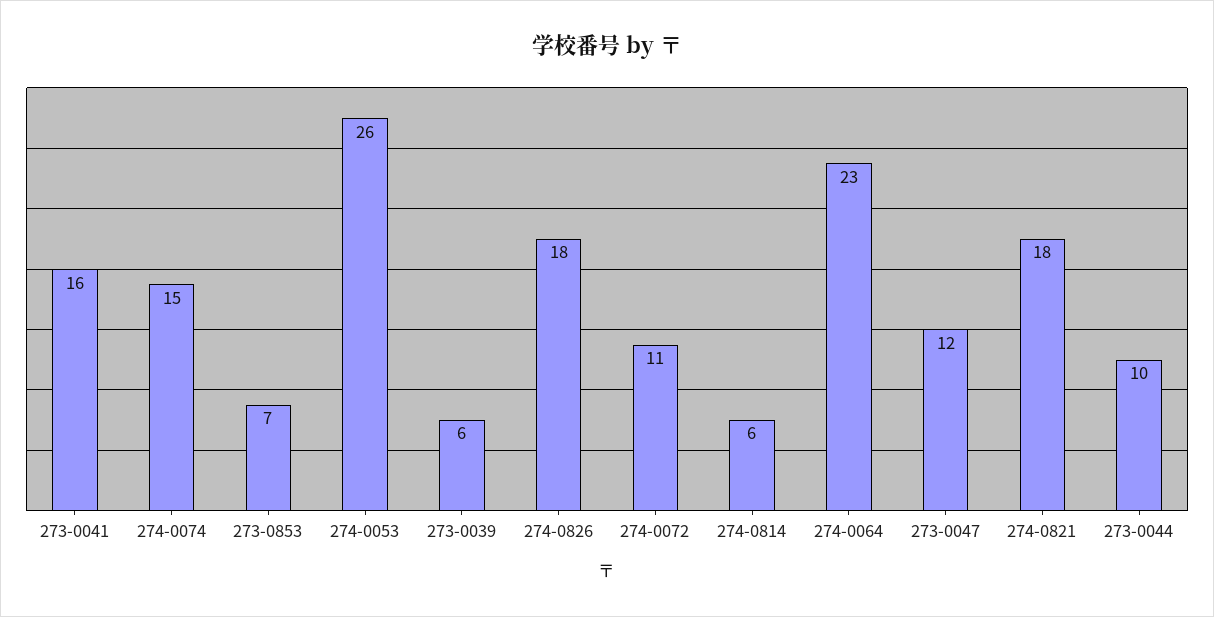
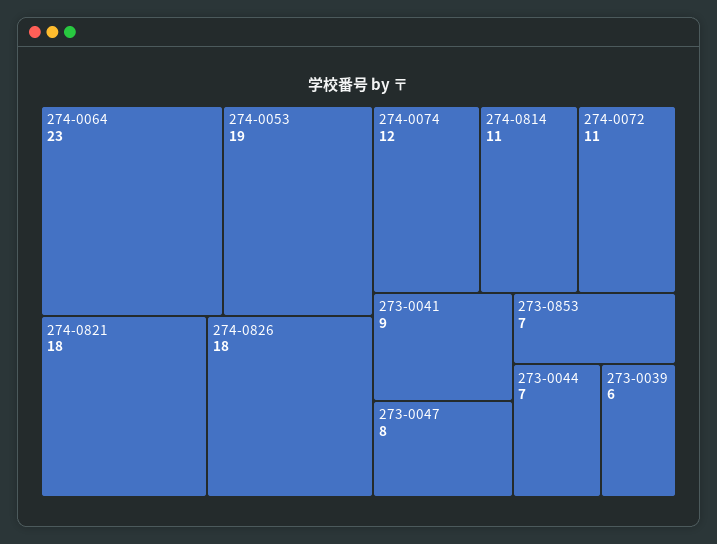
273-0041: 16 -> 9
274-0074: 15 -> 12
274-0053: 26 -> 19
274-0814: 6 -> 11
273-0047: 12 -> 8
273-0044: 10 -> 7

